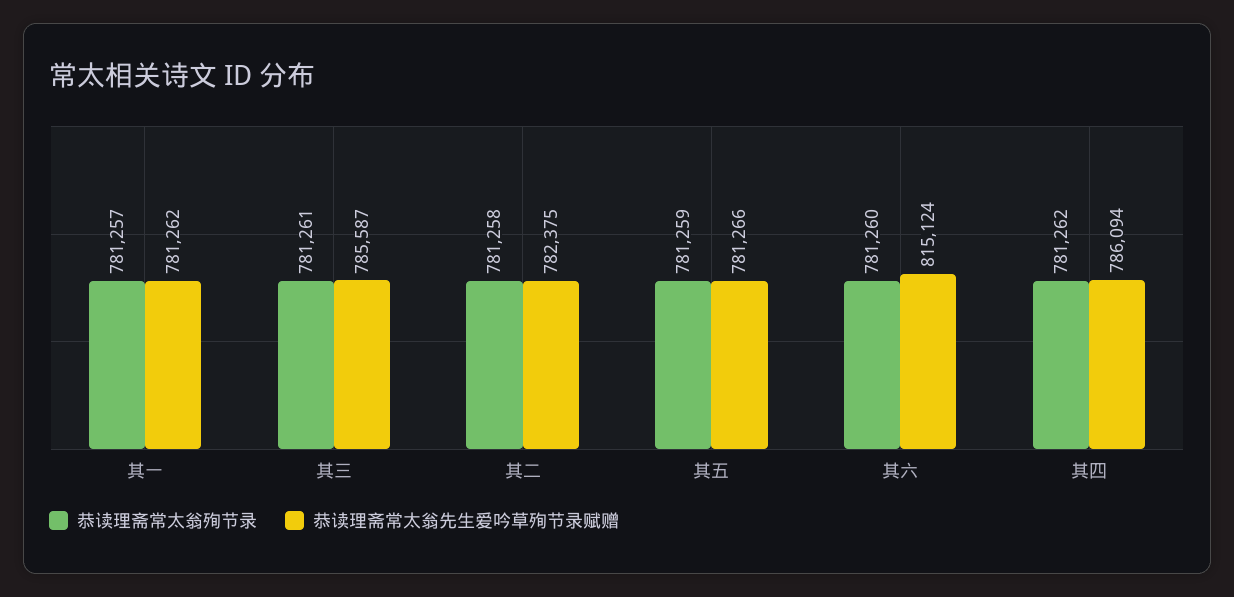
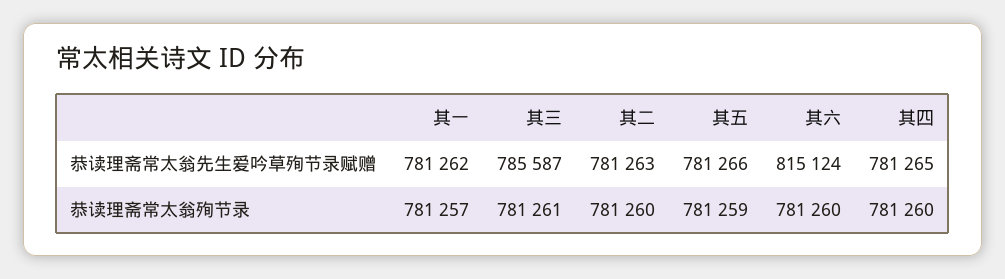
恭读理斋常太翁殉节录, 其二: 781258 -> 781260
恭读理斋常太翁先生爱吟草殉节录赋赠, 其二: 782375 -> 781263
恭读理斋常太翁殉节录, 其四: 781262 -> 781260
恭读理斋常太翁先生爱吟草殉节录赋赠, 其四: 786094 -> 781265

